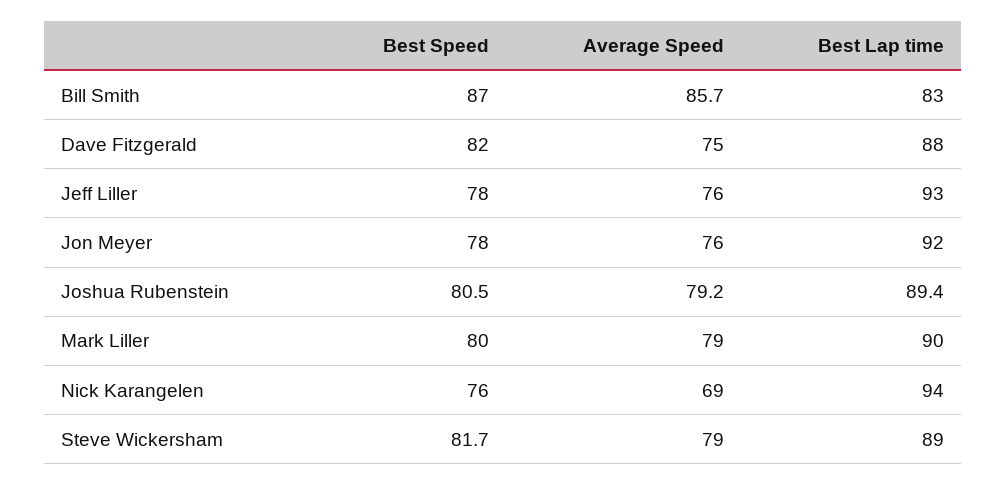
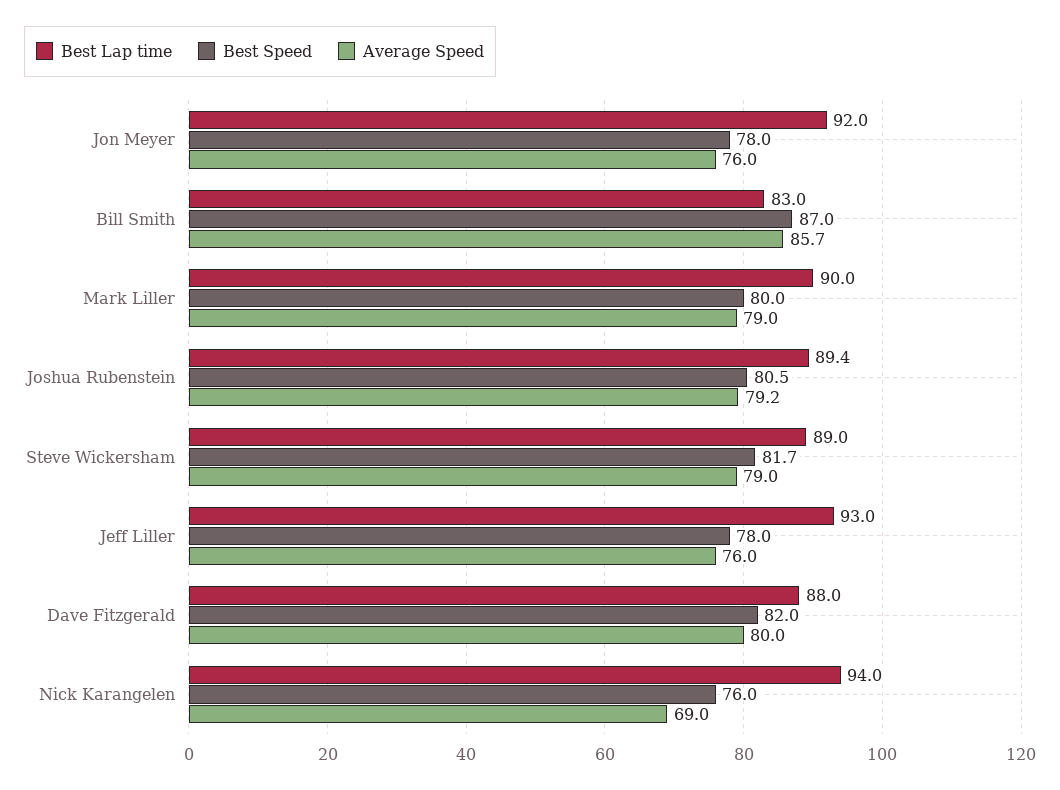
Average Speed, Dave Fitzgerald: 75 -> 80

